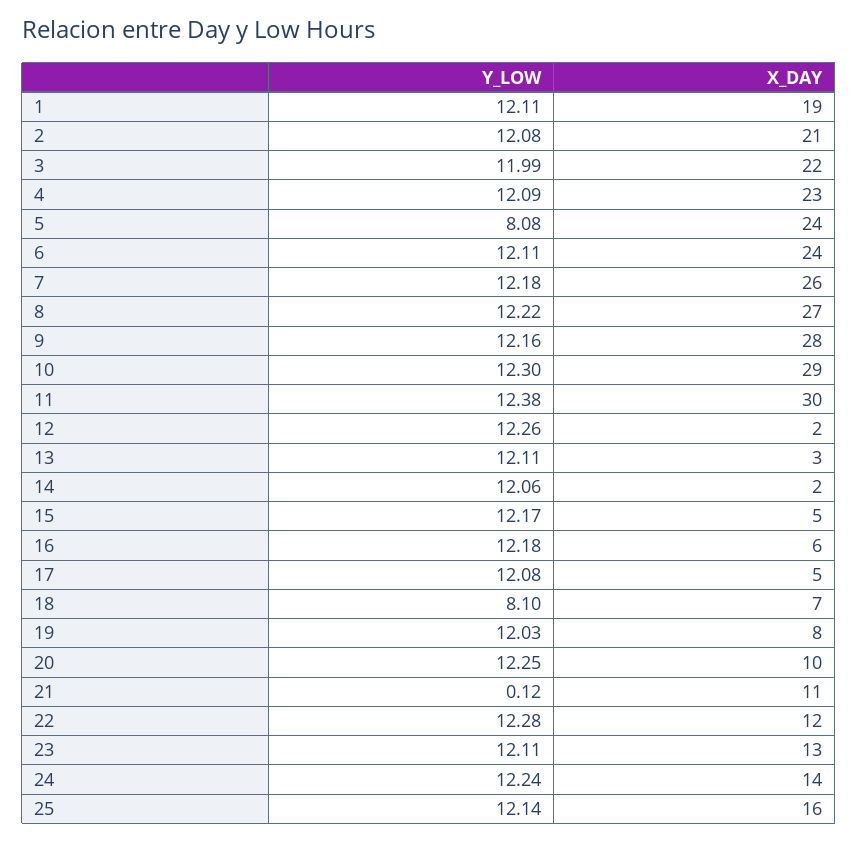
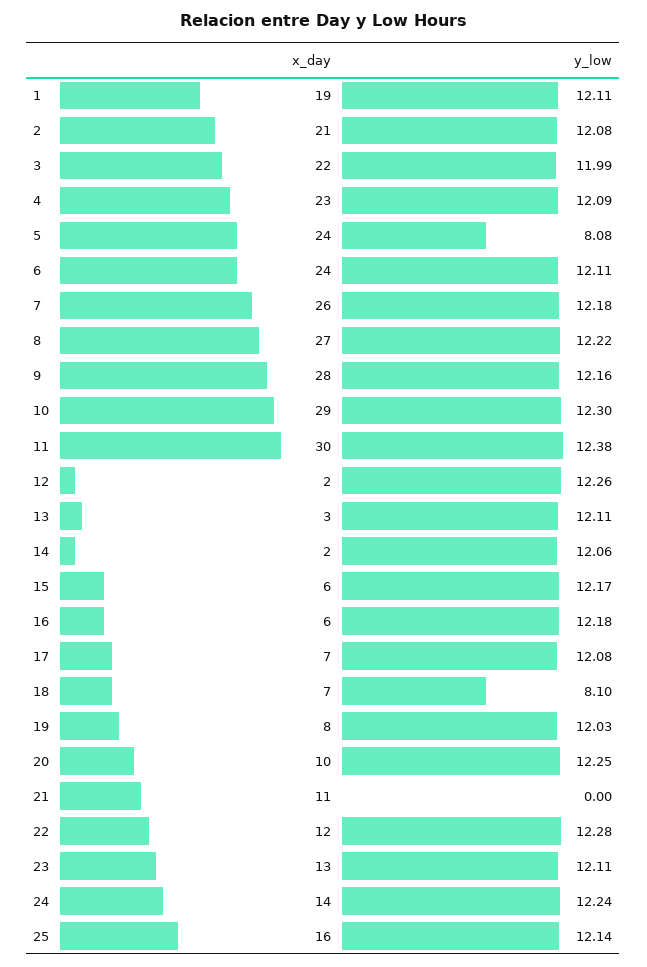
X_DAY, 15: 5 -> 6
X_DAY, 17: 5 -> 7
Y_LOW, 21: 0.12 -> 0

